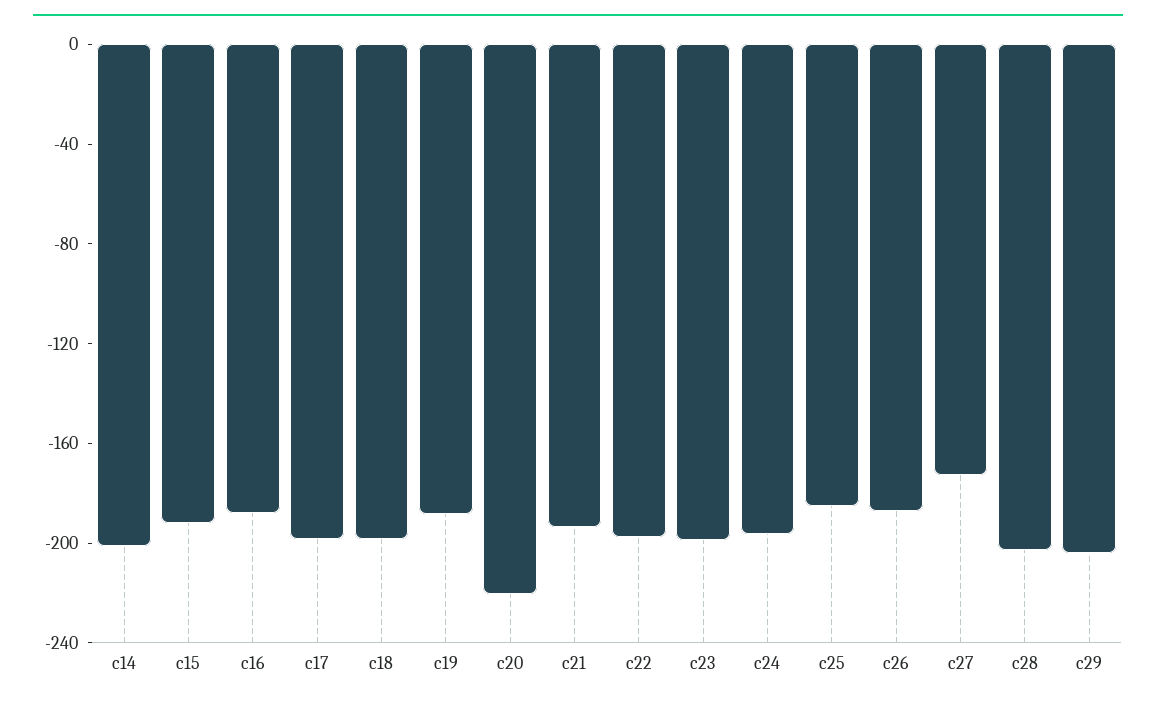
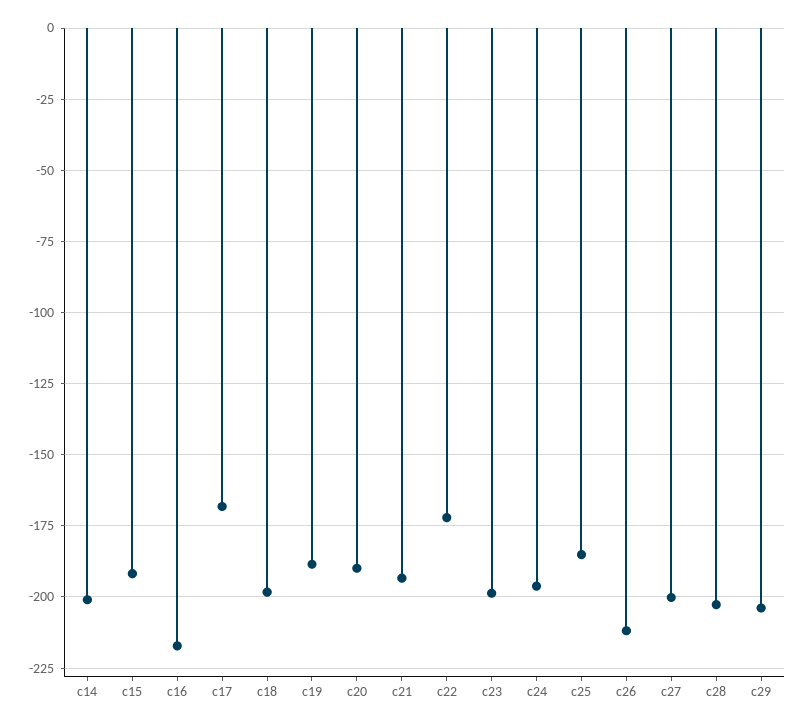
c16: -190 -> -217.5
c17: -200 -> -167.5
c20: -220 -> -190
c22: -200 -> -172.5
c26: -190 -> -212.5
c27: -170 -> -200

